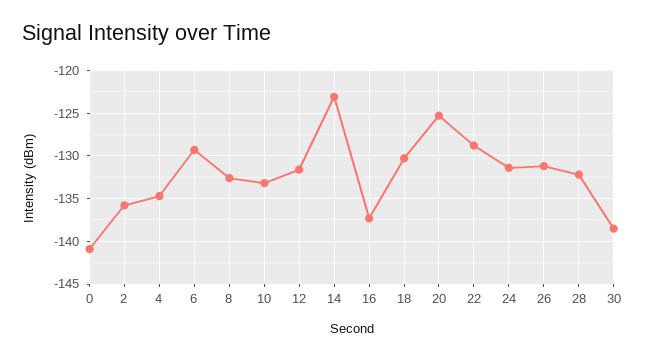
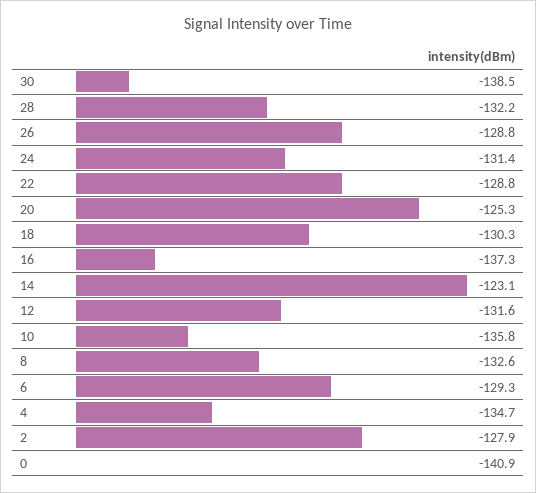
2: -136 -> -127.9
10: -133 -> -135.8
26: -131 -> -128.8

